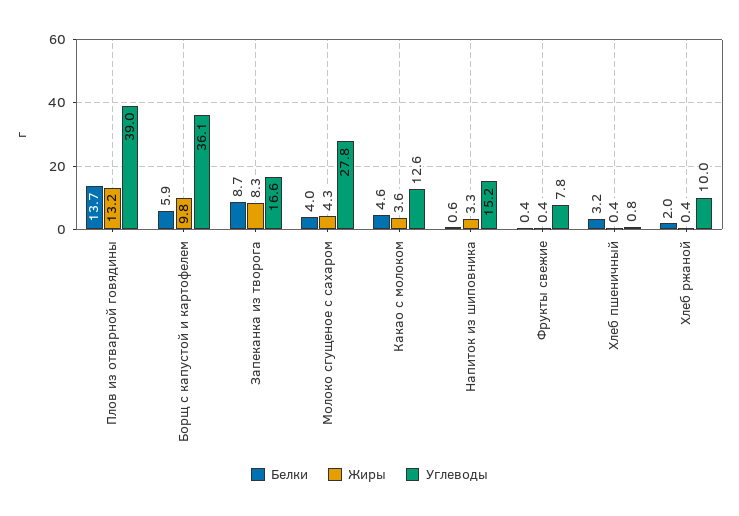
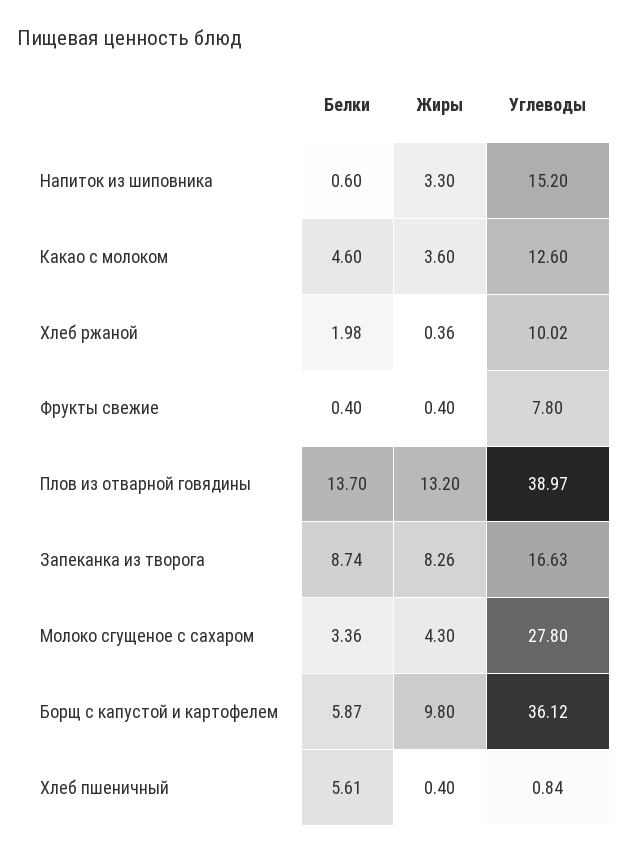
Белки, Молоко сгущеное с сахаром: 4 -> 3.36
Белки, Хлеб пшеничный: 3.2 -> 5.61

